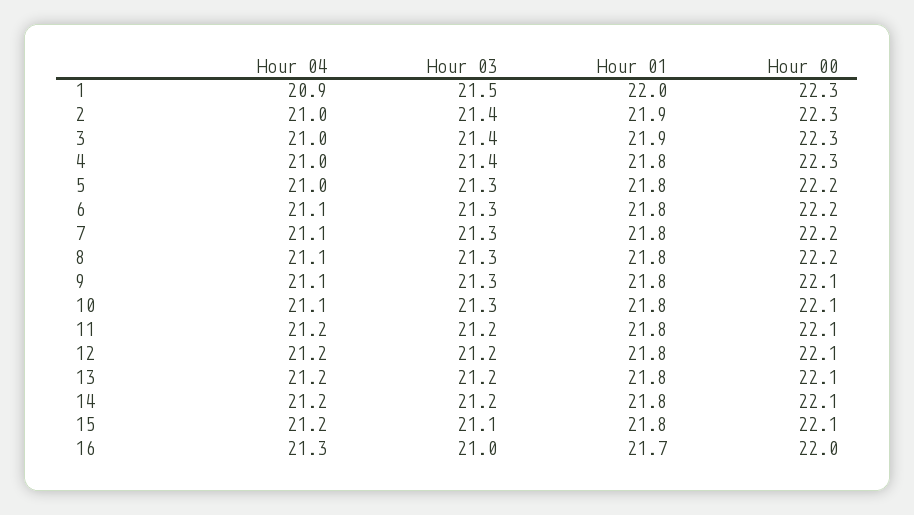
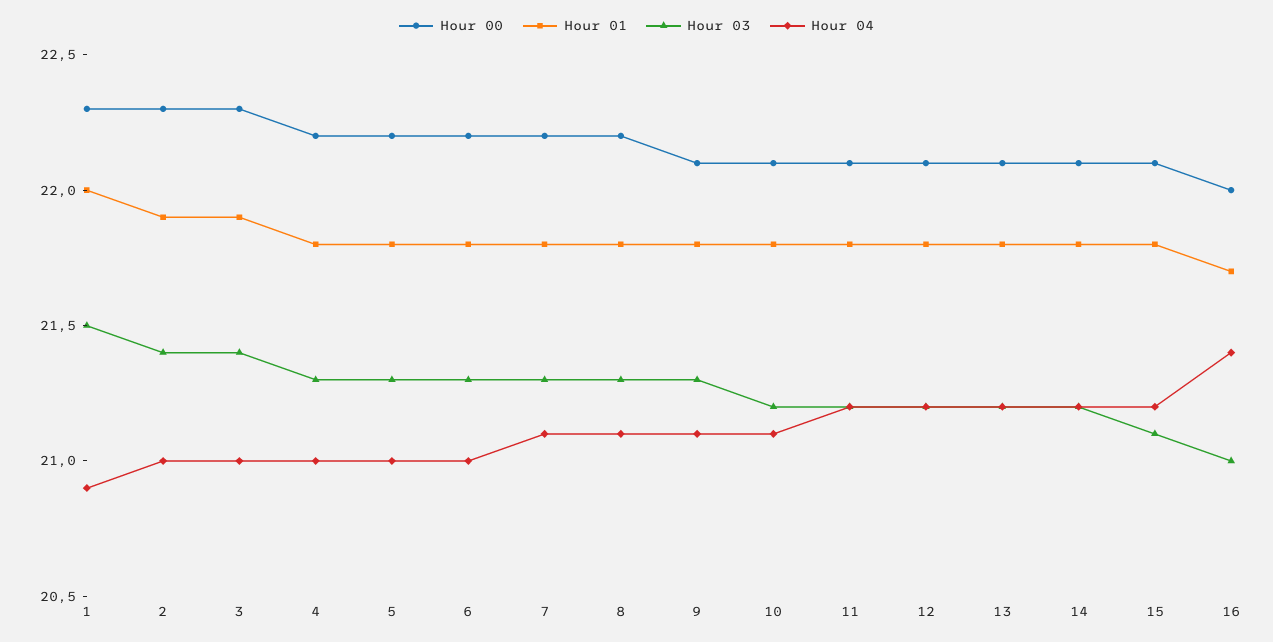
Hour 03, 4: 21.4 -> 21.3
Hour 00, 4: 22.3 -> 22.2
Hour 04, 6: 21.1 -> 21
Hour 03, 10: 21.3 -> 21.2
Hour 04, 16: 21.3 -> 21.4

